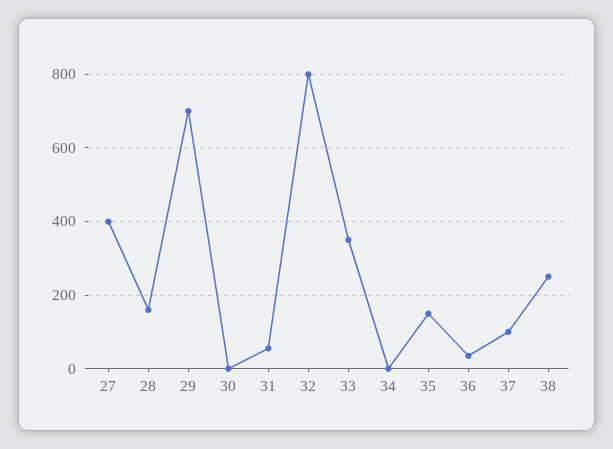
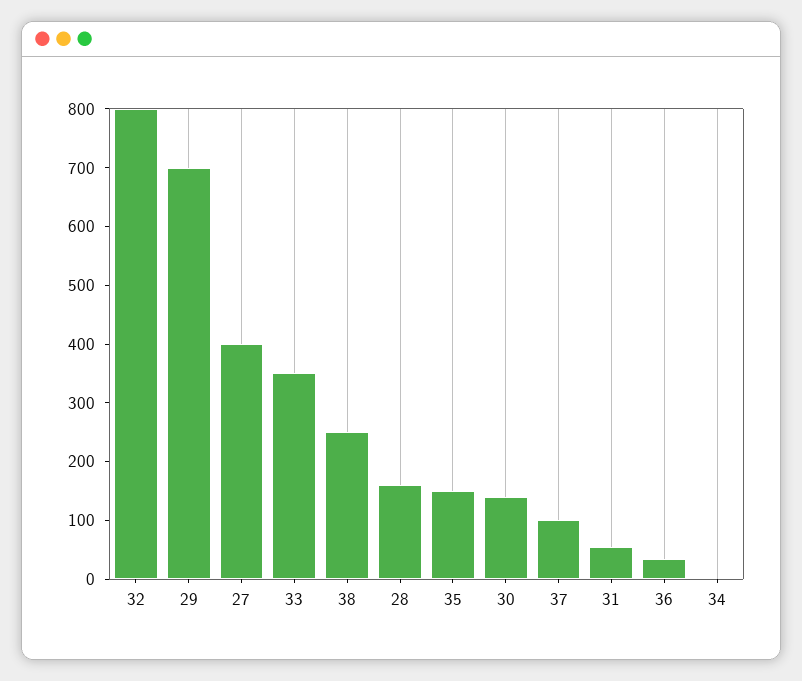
30: 0 -> 140

